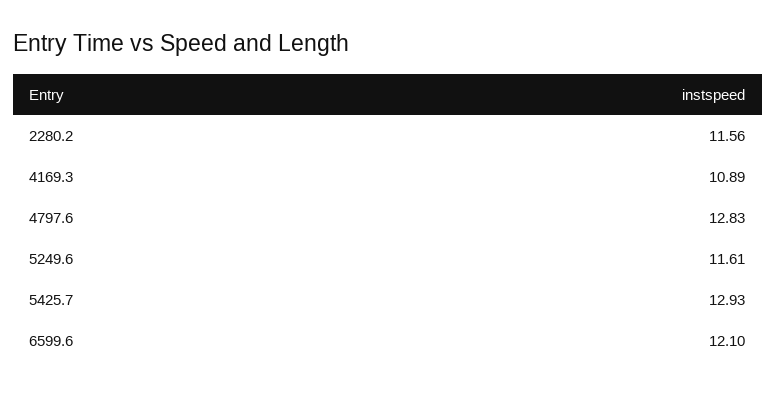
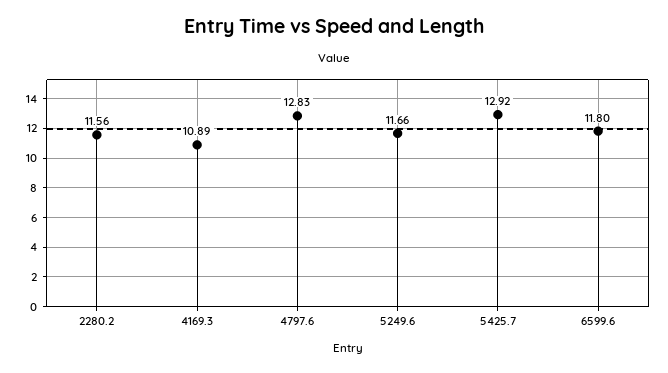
5249.6: 11.61 -> 11.66
5425.7: 12.93 -> 12.92
6599.6: 12.1 -> 11.8

